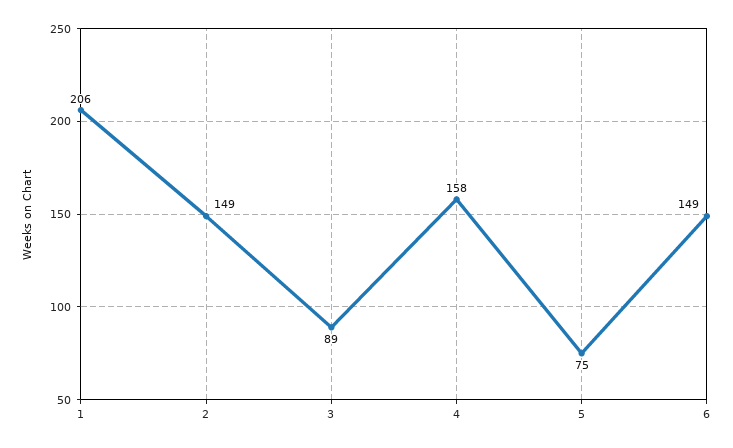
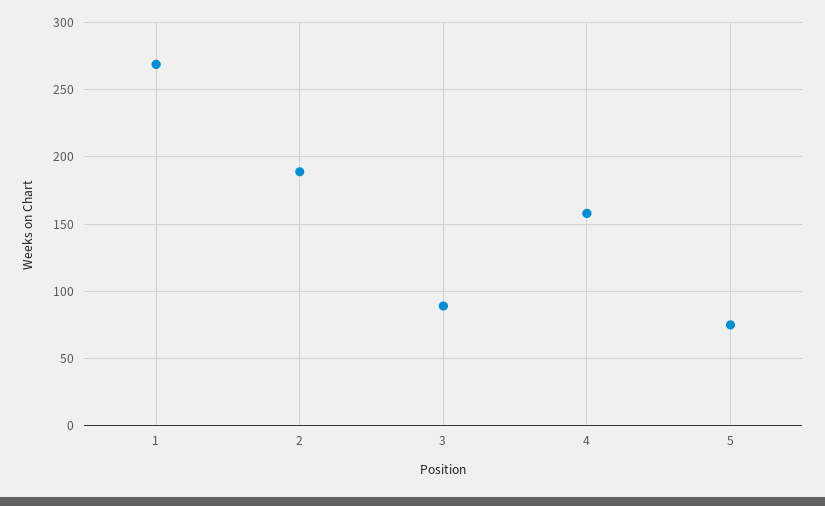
1: 206 -> 270
2: 149 -> 190
6: 149 -> none

